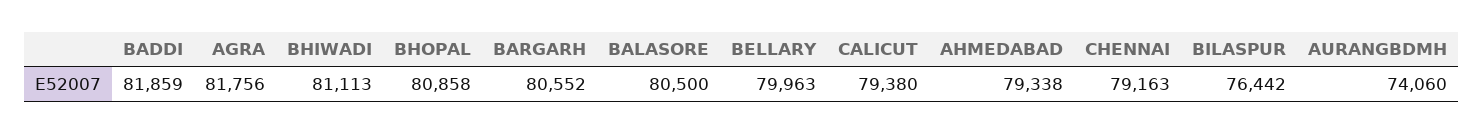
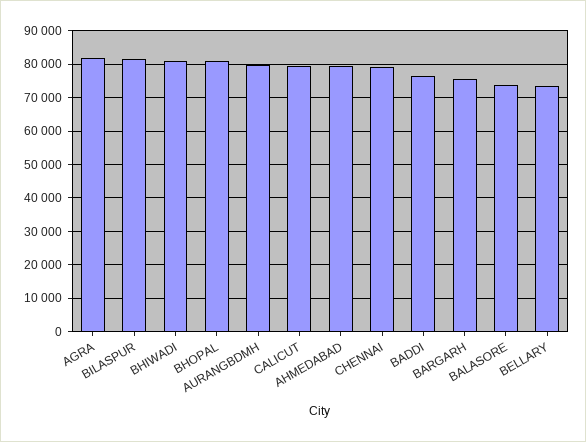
BADDI: 81859 -> 76000
BARGARH: 80552 -> 76000
BALASORE: 80500 -> 74000
BELLARY: 79963 -> 74000
BILASPUR: 76442 -> 82000
AURANGBDMH: 74060 -> 80000

